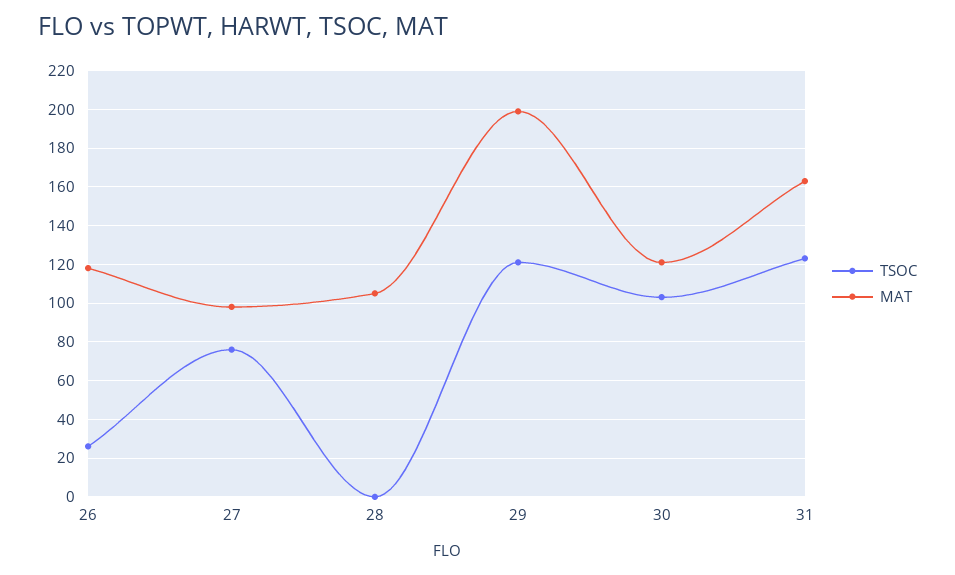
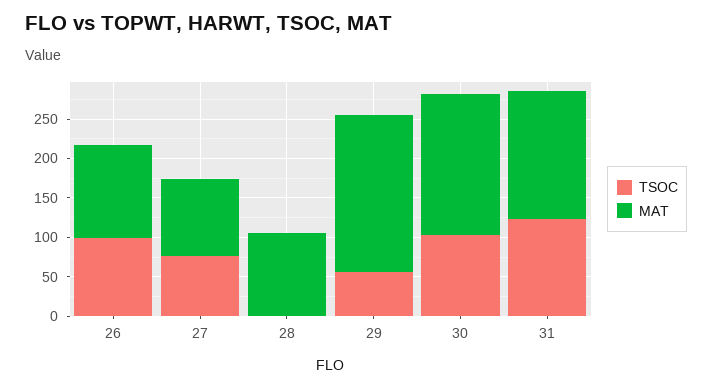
TSOC, 26: 25 -> 100
TSOC, 29: 120 -> 50
MAT, 30: 120 -> 175

